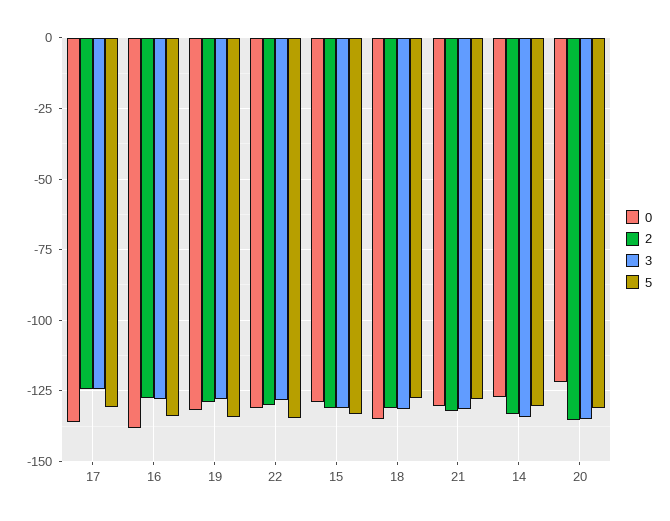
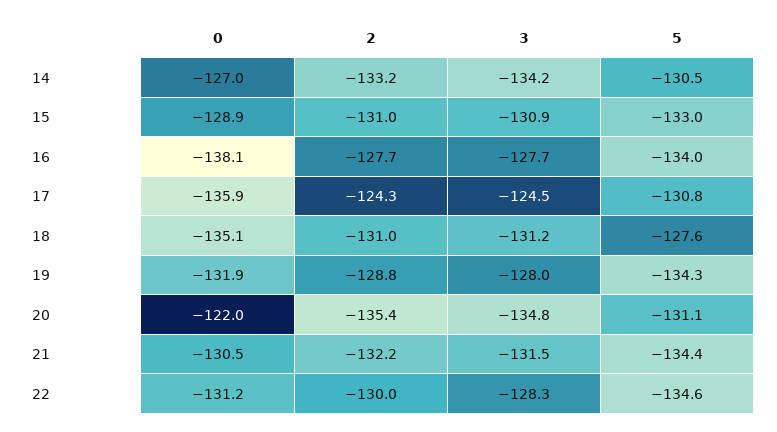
5, 21: -127.5 -> -134.4

